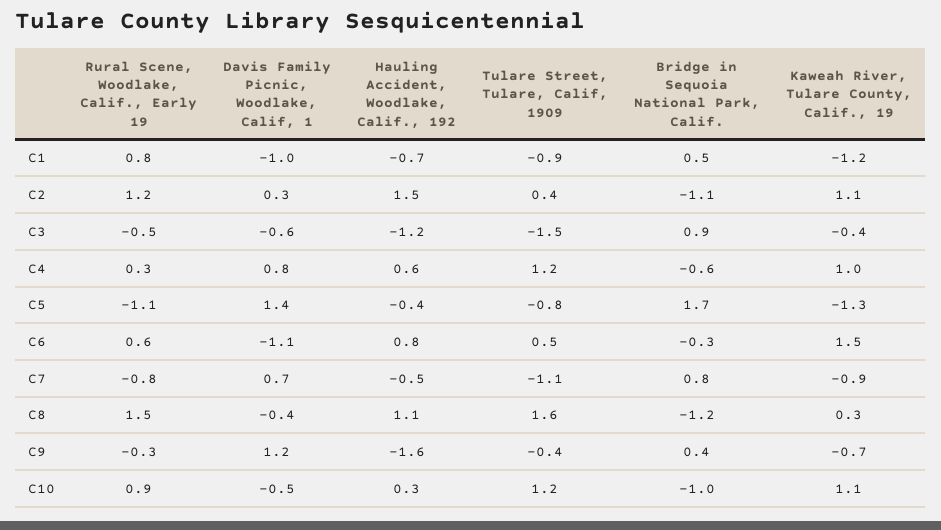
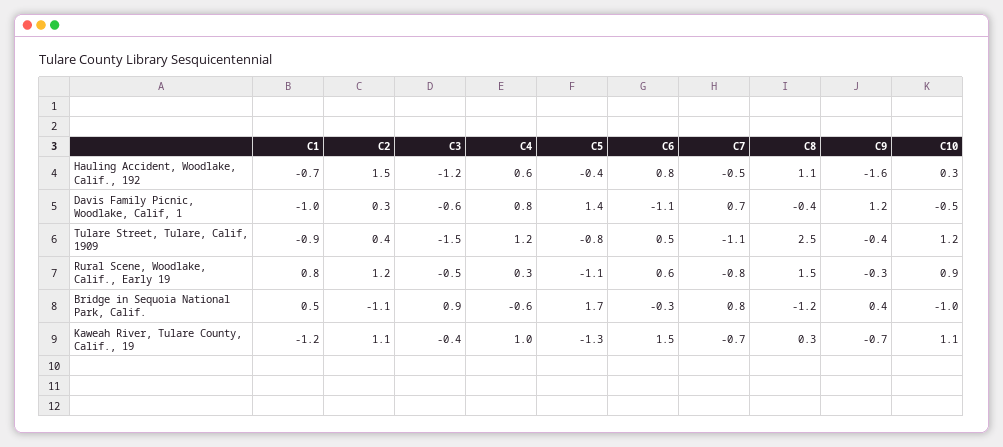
Kaweah River, Tulare County, Calif., 19, C7: -0.9 -> -0.7
Tulare Street, Tulare, Calif, 1909, C8: 1.6 -> 2.5

